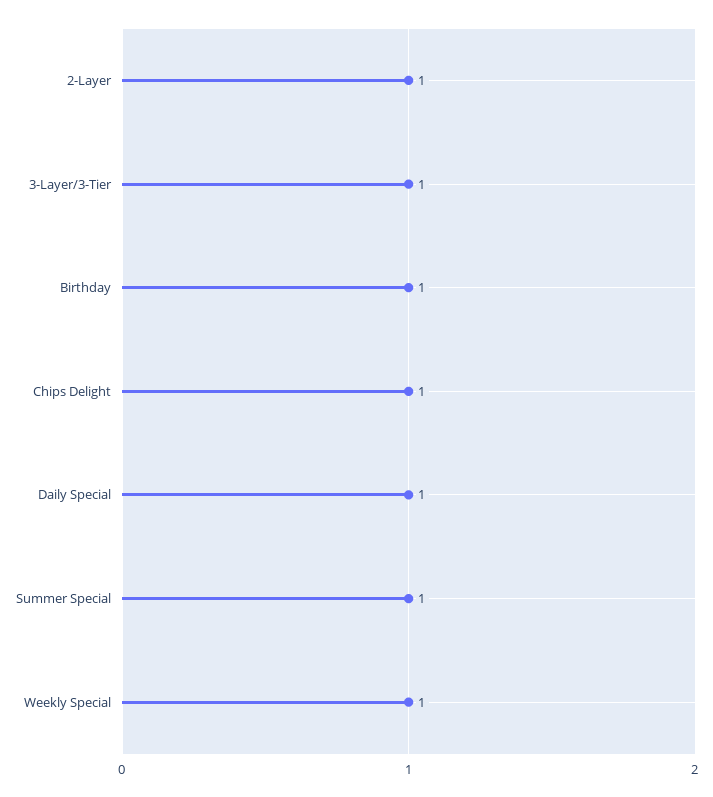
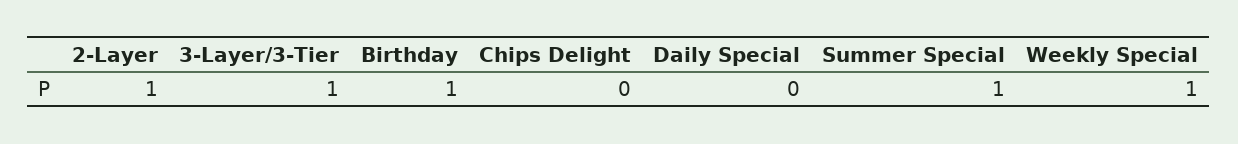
Chips Delight: 1 -> 0
Daily Special: 1 -> 0

